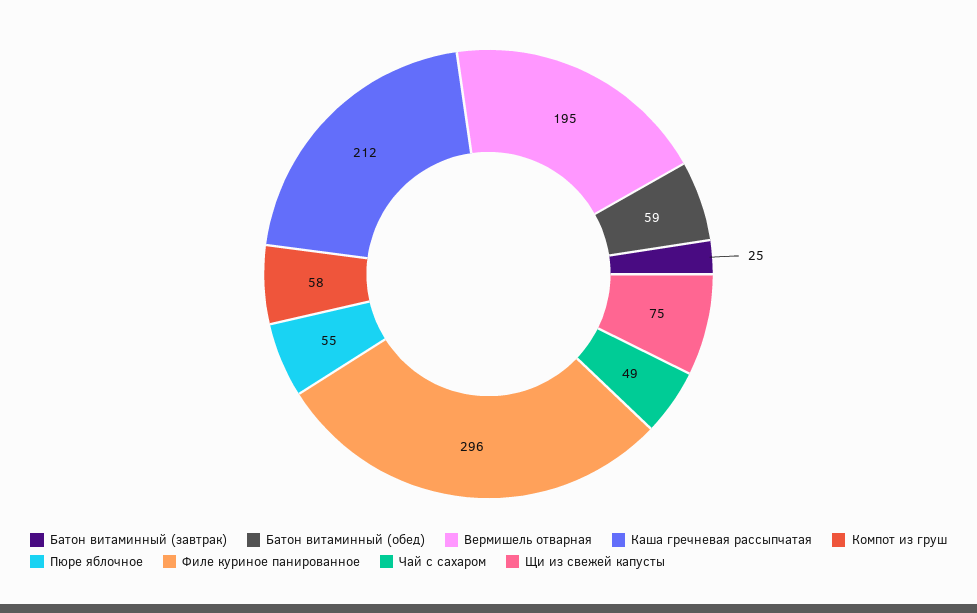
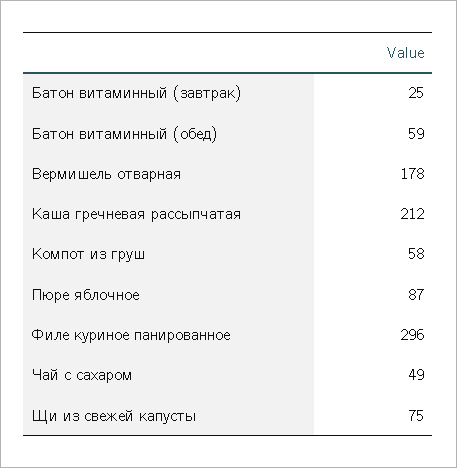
Вермишель отварная: 195 -> 178
Пюре яблочное: 55 -> 87

